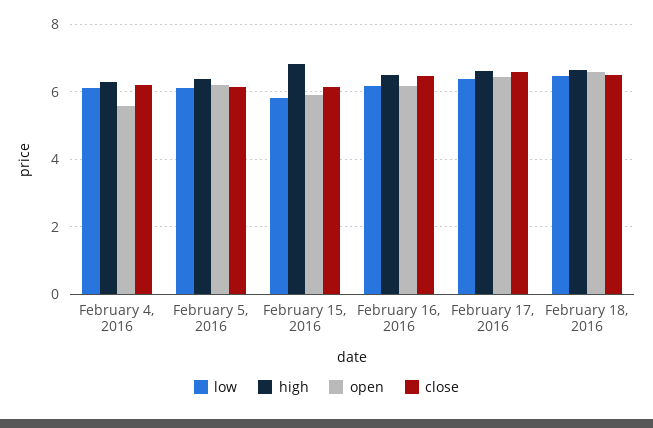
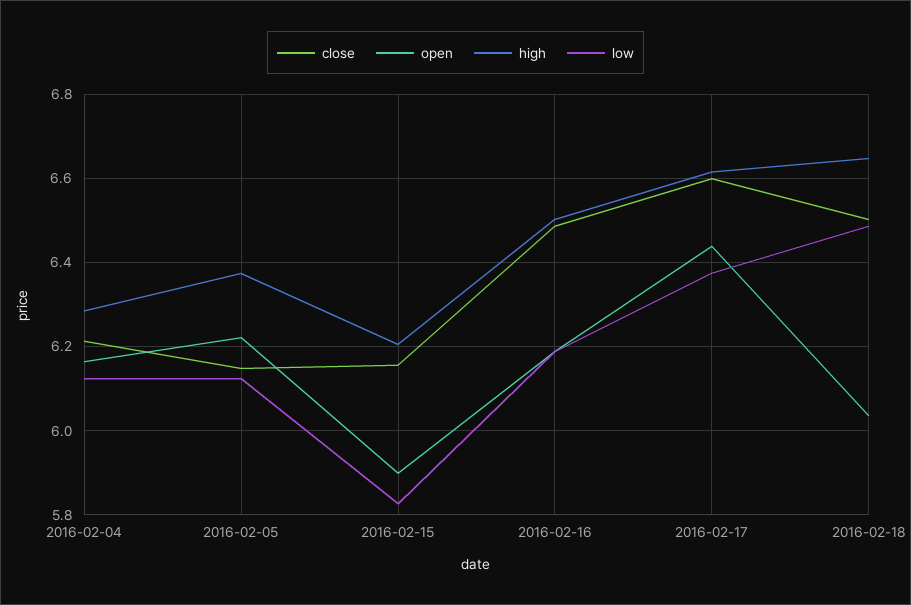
open, February 4, 2016: 5.6 -> 6.16
high, February 15, 2016: 6.8 -> 6.2
open, February 18, 2016: 6.6 -> 6.04

